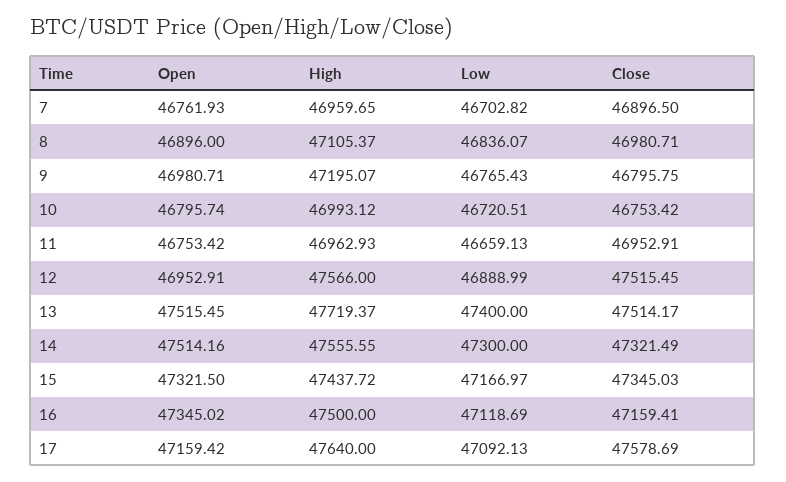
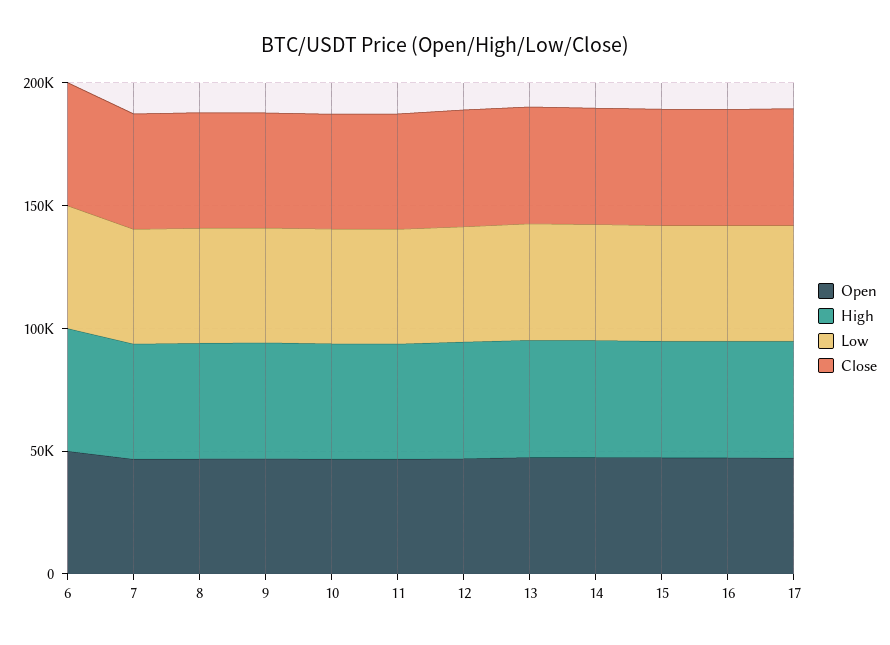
Open, 6: none -> 50000
High, 6: none -> 50000
Low, 6: none -> 50000
Close, 6: none -> 50000

